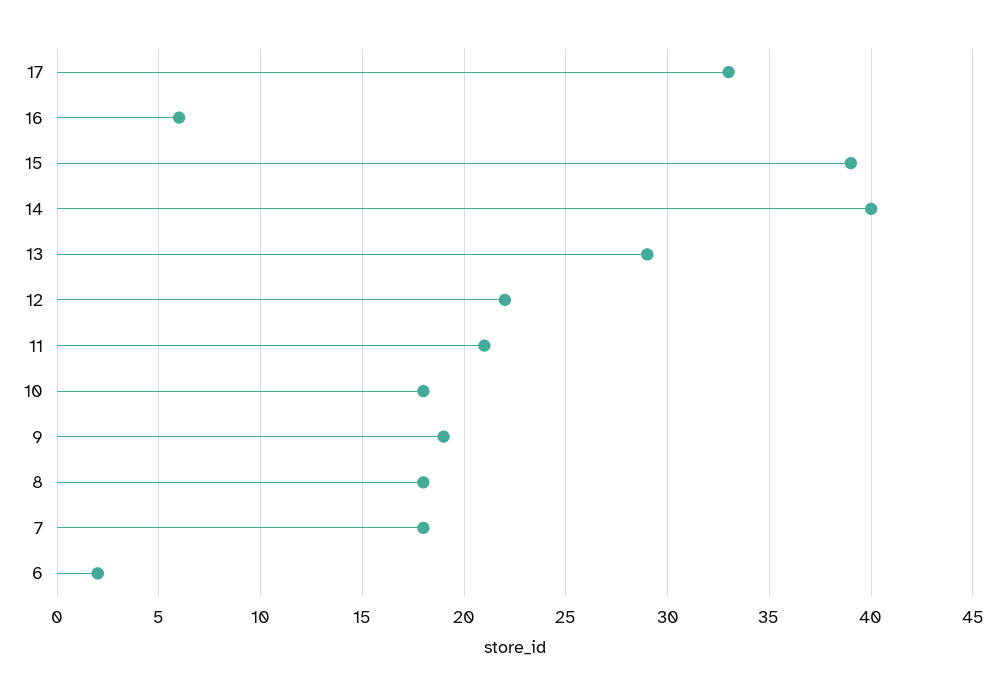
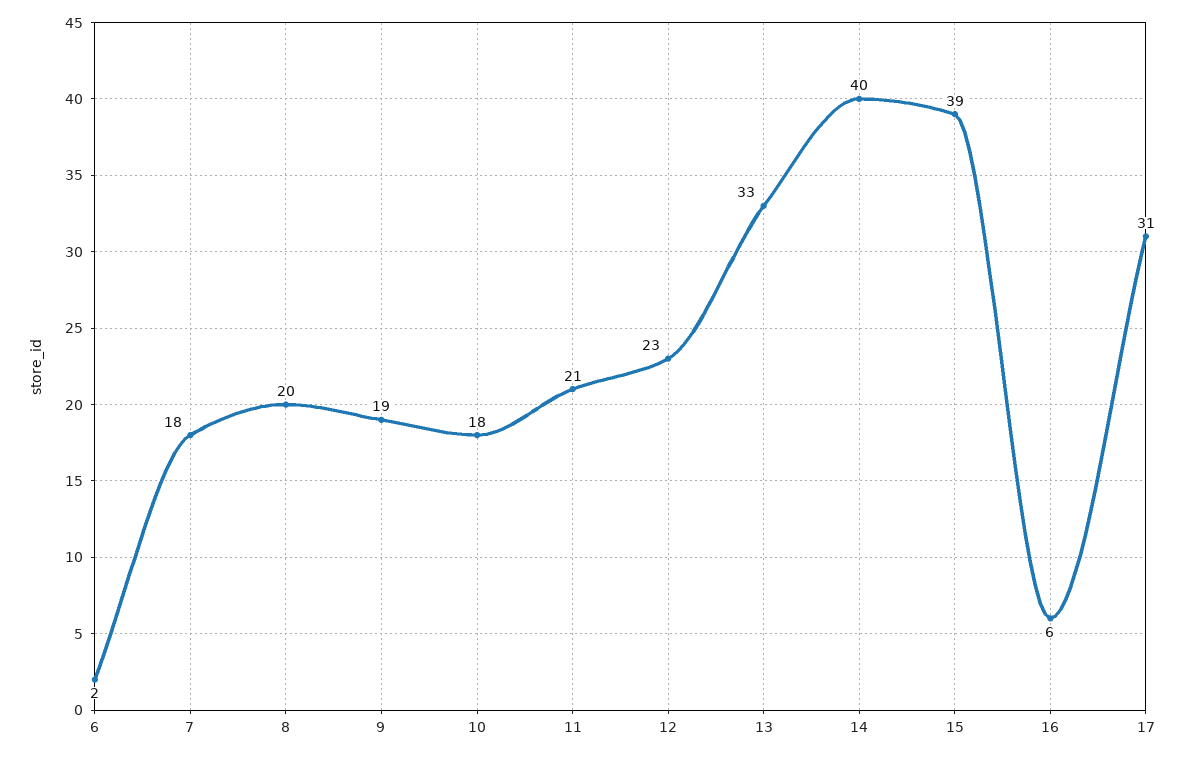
17: 33 -> 31
13: 29 -> 33
12: 22 -> 23
8: 18 -> 20

